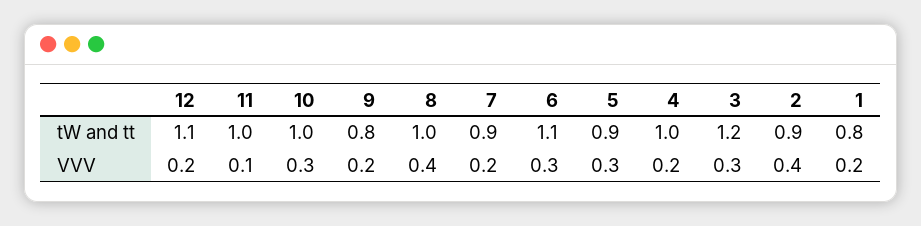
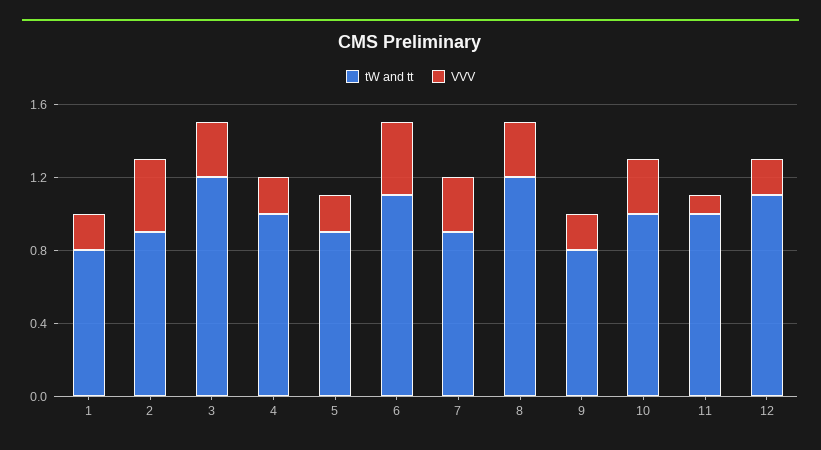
tW and tt, 8: 1 -> 1.2
VVV, 8: 0.4 -> 0.3
VVV, 7: 0.2 -> 0.3
VVV, 6: 0.3 -> 0.4
VVV, 5: 0.3 -> 0.2

